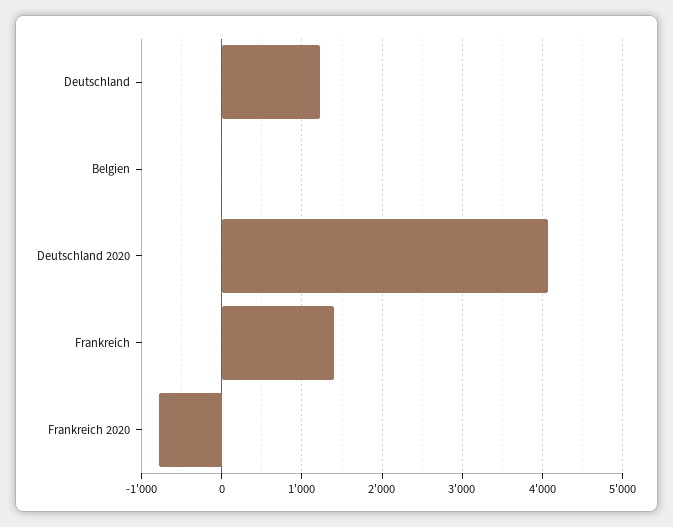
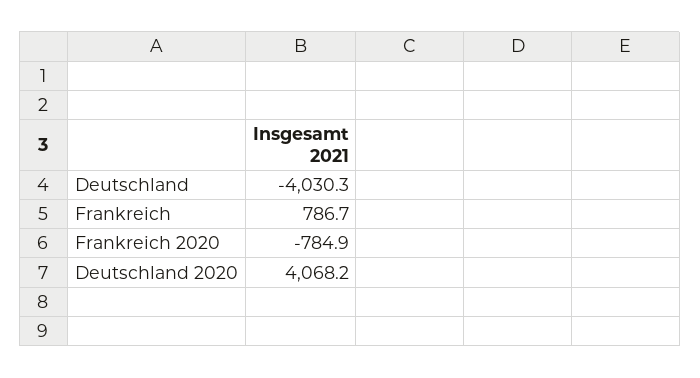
Deutschland: 1200 -> -4030.3
Belgien: 0 -> none
Frankreich: 1400 -> 786.7

